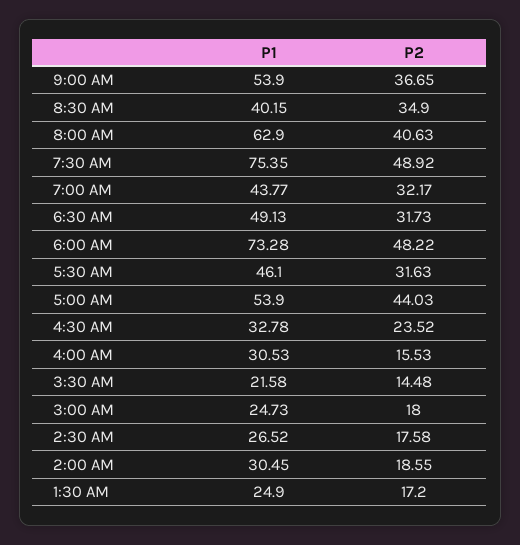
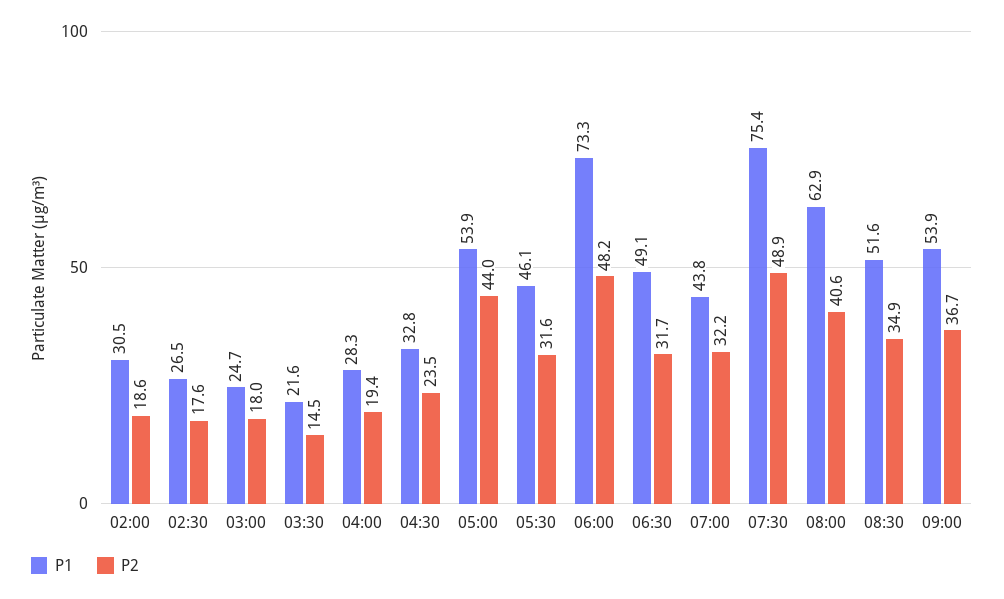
P1, 8:30 AM: 40.15 -> 51.6
P1, 4:00 AM: 30.53 -> 28.3
P2, 4:00 AM: 15.53 -> 19.4
P1, 1:30 AM: 24.9 -> none
P2, 1:30 AM: 17.2 -> none

